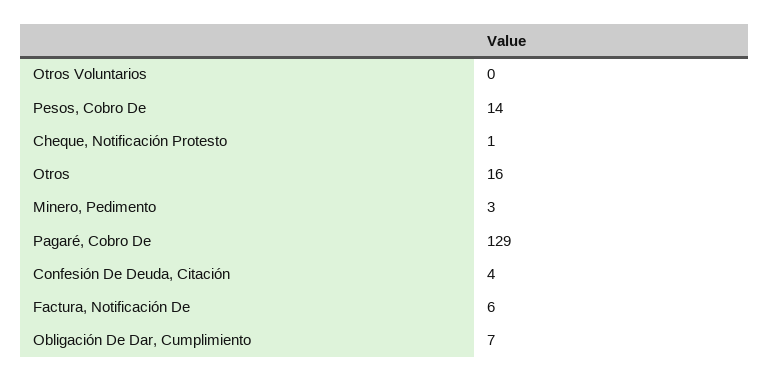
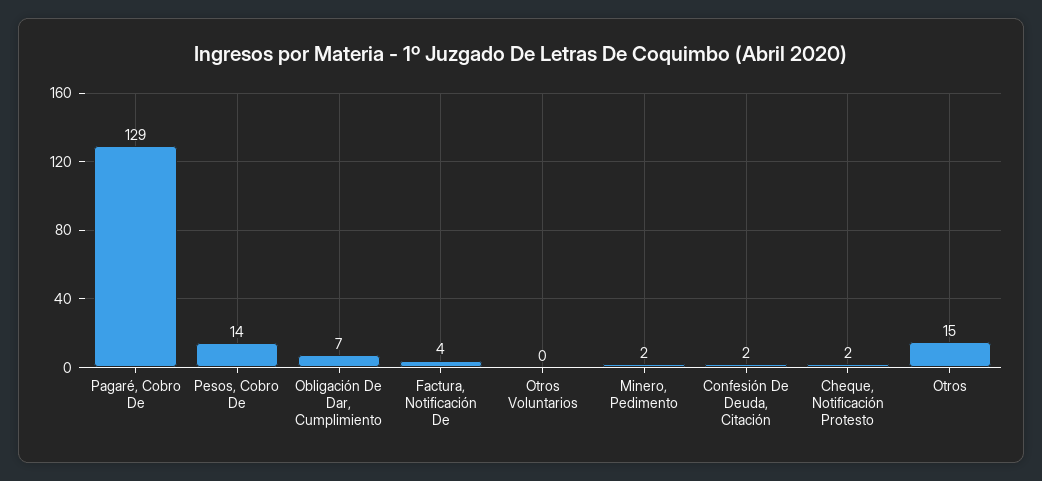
Cheque, Notificación Protesto: 1 -> 2
Otros: 16 -> 15
Minero, Pedimento: 3 -> 2
Confesión De Deuda, Citación: 4 -> 2
Factura, Notificación De: 6 -> 4

